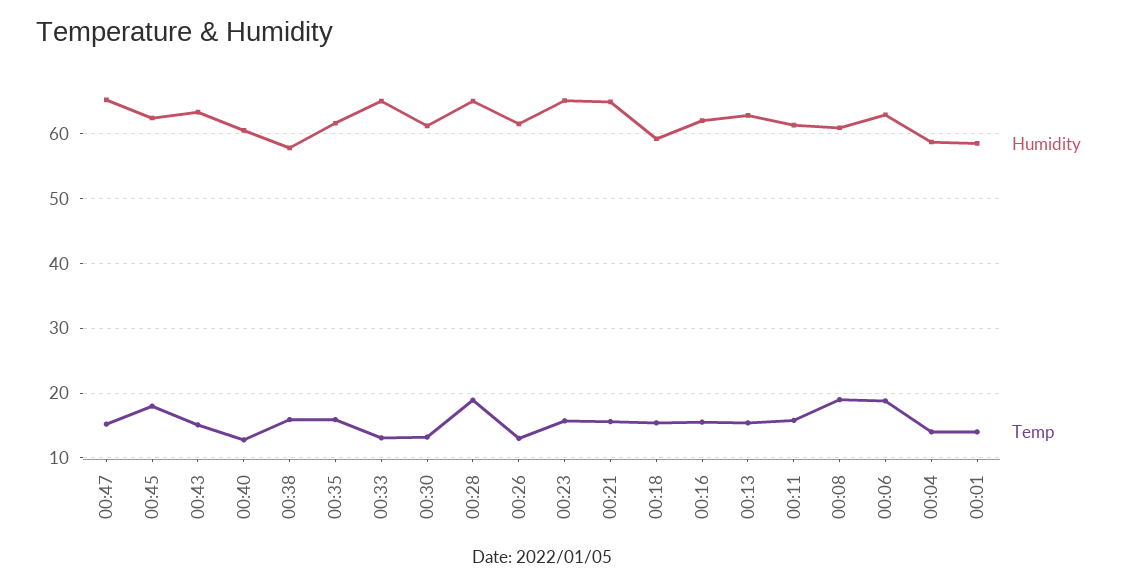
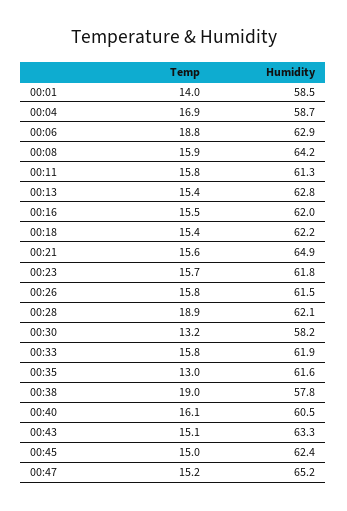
Temp, 00:45: 18 -> 15
Temp, 00:40: 13 -> 16.1
Temp, 00:38: 16 -> 19
Temp, 00:35: 16 -> 13
Humidity, 00:33: 65 -> 61.9
Temp, 00:33: 13 -> 15.8
Humidity, 00:30: 61 -> 58.2
Humidity, 00:28: 65 -> 62.1
Temp, 00:26: 13 -> 15.8
Humidity, 00:23: 65 -> 61.8
Humidity, 00:18: 59 -> 62.2
Humidity, 00:08: 61 -> 64.2
Temp, 00:08: 19 -> 15.9
Temp, 00:04: 14 -> 16.9

